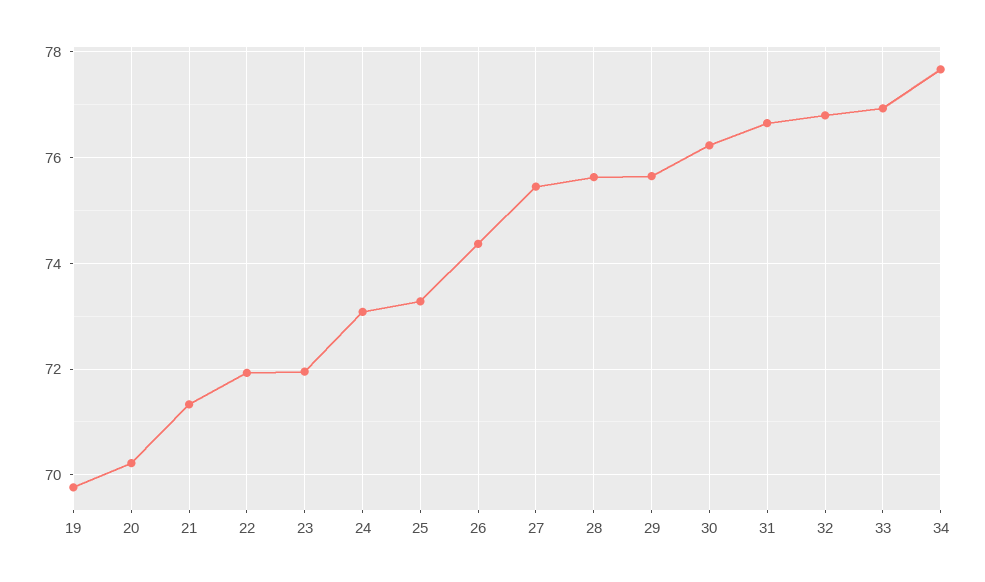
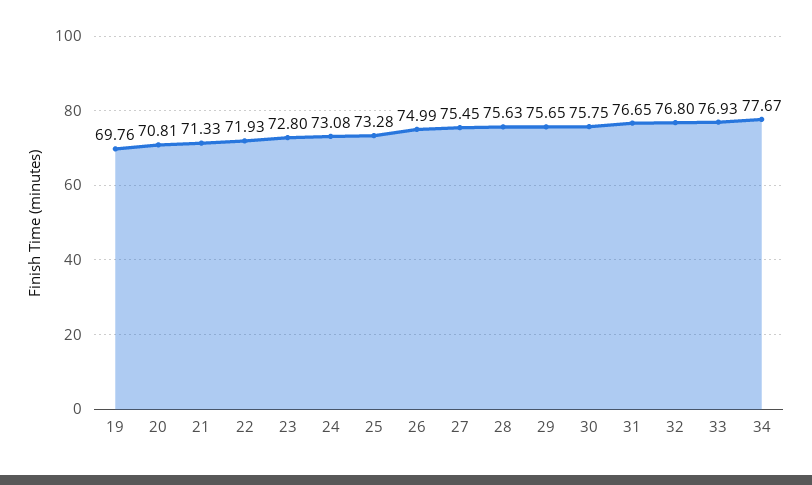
20: 70.2 -> 70.81
23: 72 -> 72.8
26: 74.4 -> 74.99
30: 76.2 -> 75.75

